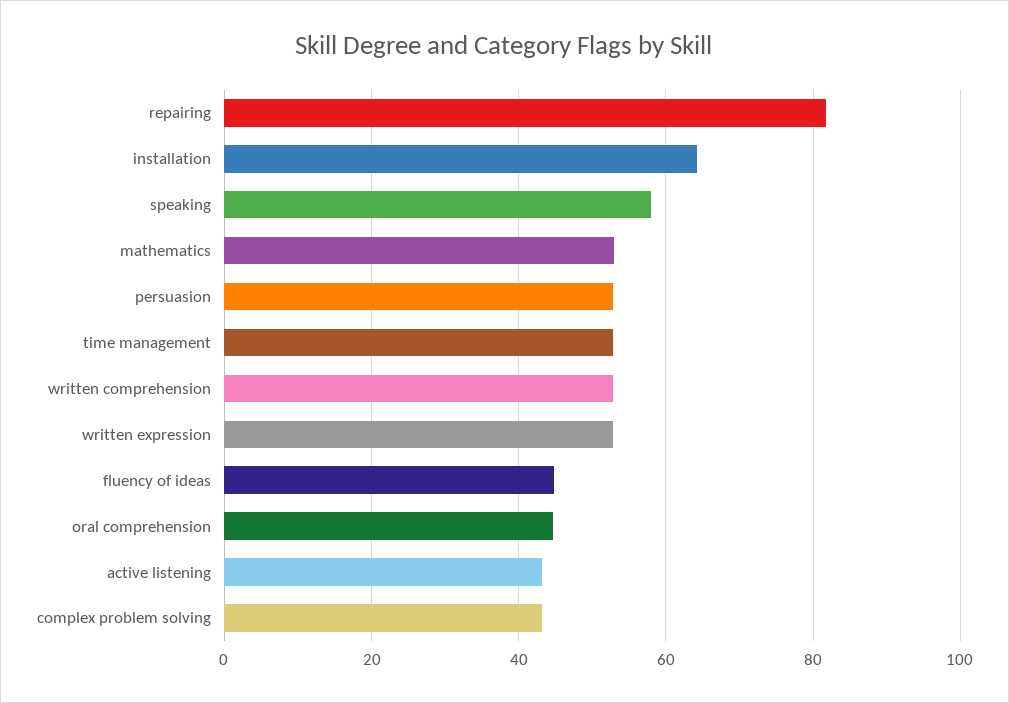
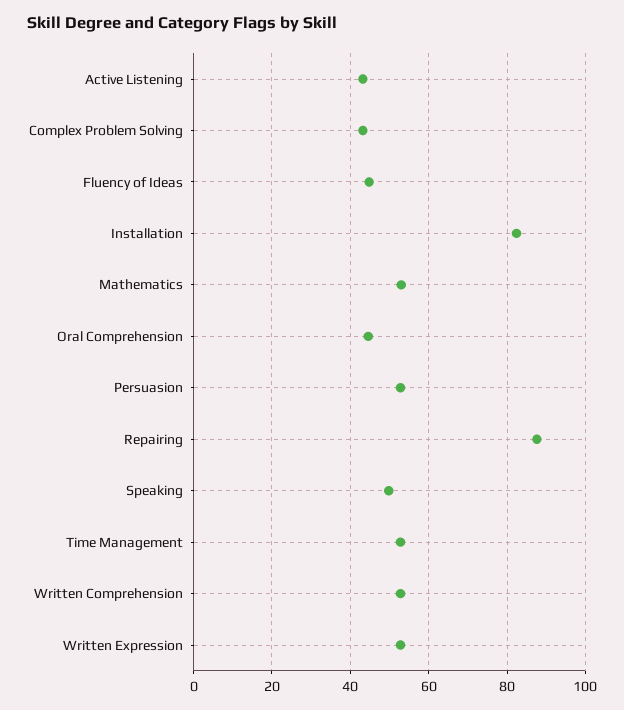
repairing: 82 -> 88
installation: 64 -> 82
speaking: 58 -> 50

